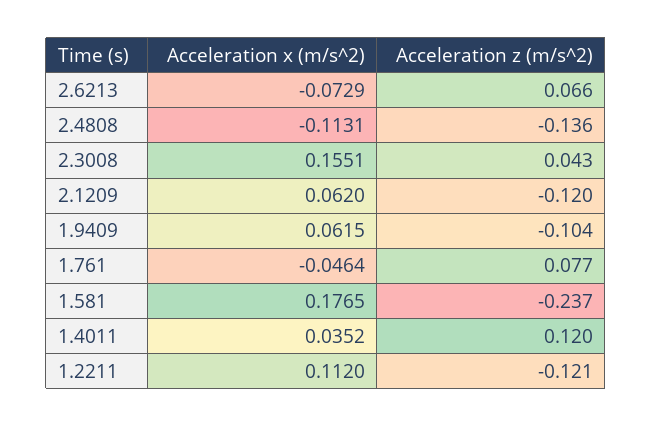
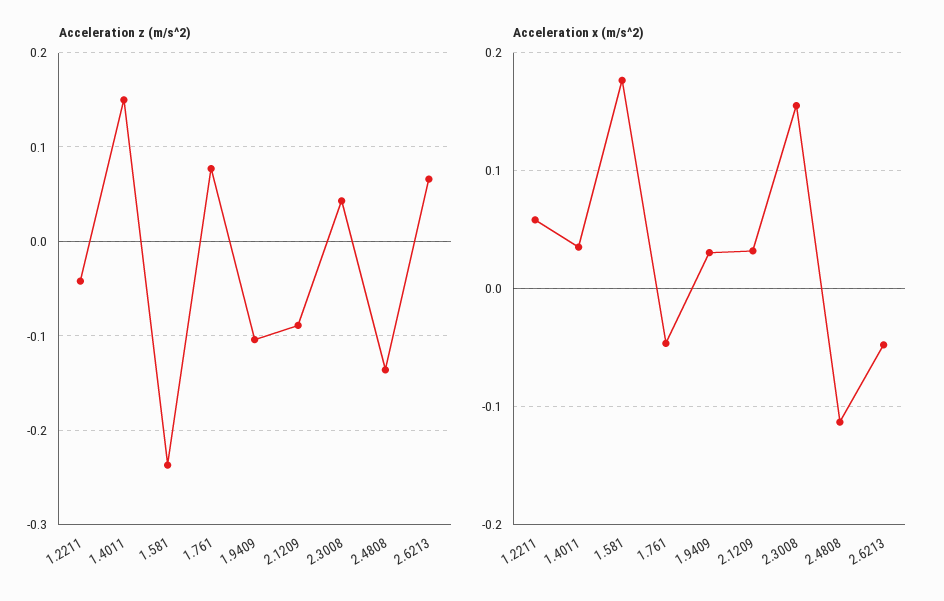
Acceleration x (m/s^2), 2.6213: -0.0729 -> -0.05
Acceleration x (m/s^2), 2.1209: 0.062 -> 0.03
Acceleration z (m/s^2), 2.1209: -0.12 -> -0.09
Acceleration x (m/s^2), 1.9409: 0.0615 -> 0.03
Acceleration z (m/s^2), 1.4011: 0.12 -> 0.15
Acceleration x (m/s^2), 1.2211: 0.112 -> 0.06
Acceleration z (m/s^2), 1.2211: -0.121 -> -0.04

